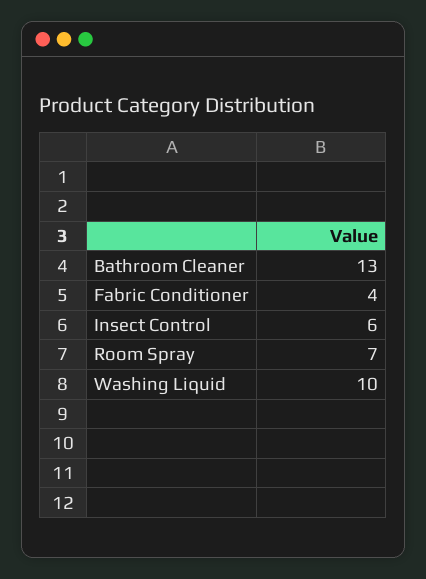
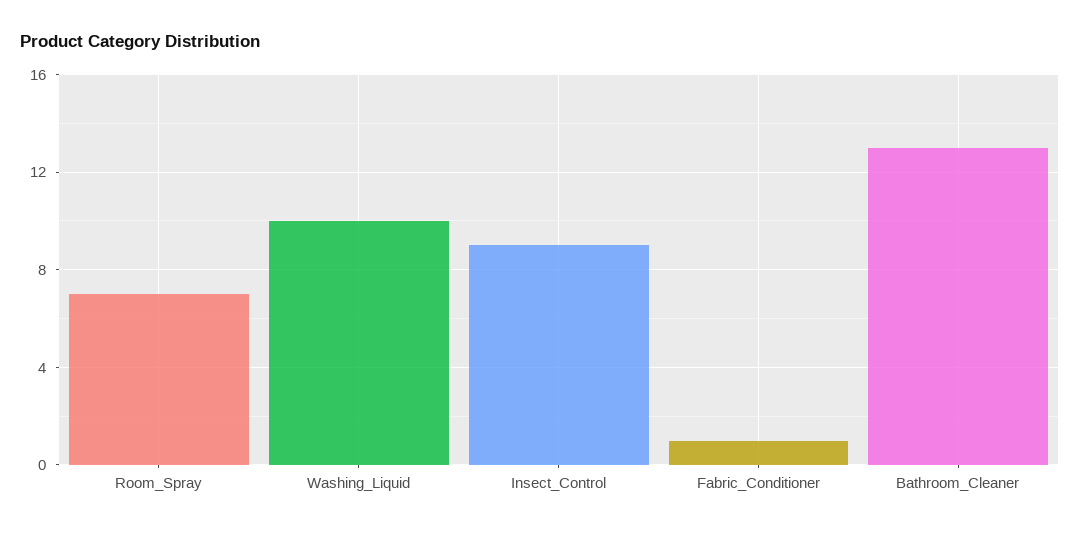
Fabric Conditioner: 4 -> 1
Insect Control: 6 -> 9

